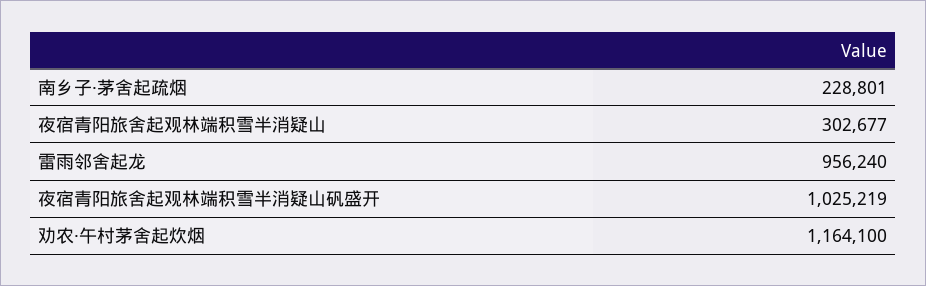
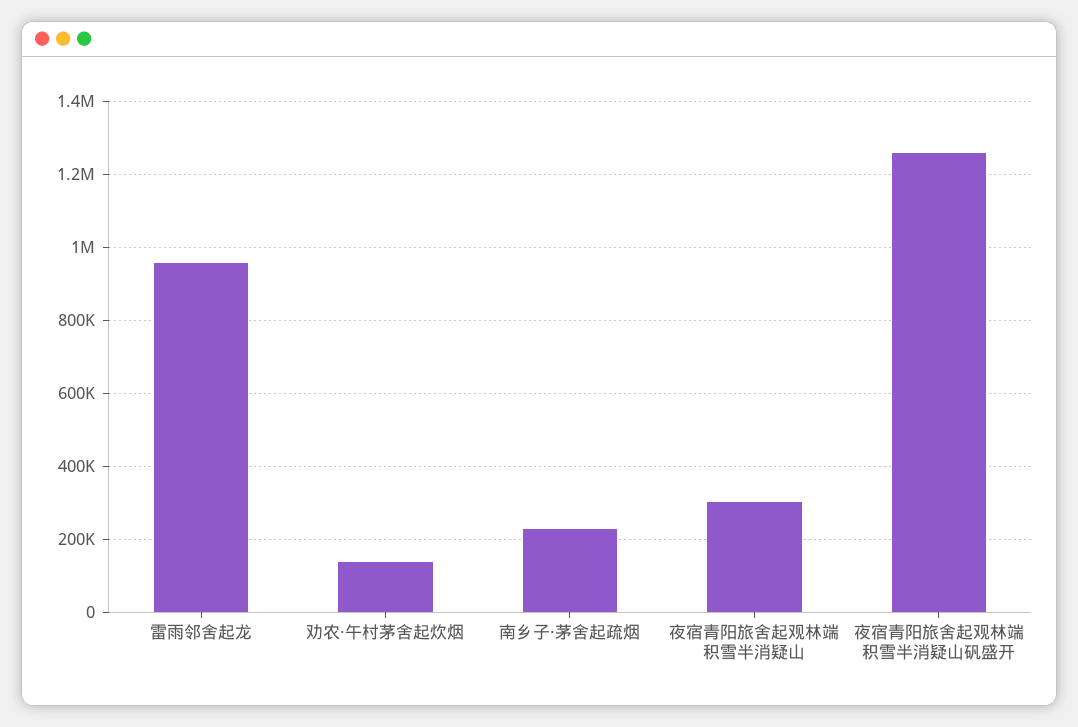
夜宿青阳旅舍起观林端积雪半消疑山矾盛开: 1025219 -> 1260000
劝农·午村茅舍起炊烟: 1164100 -> 140000

